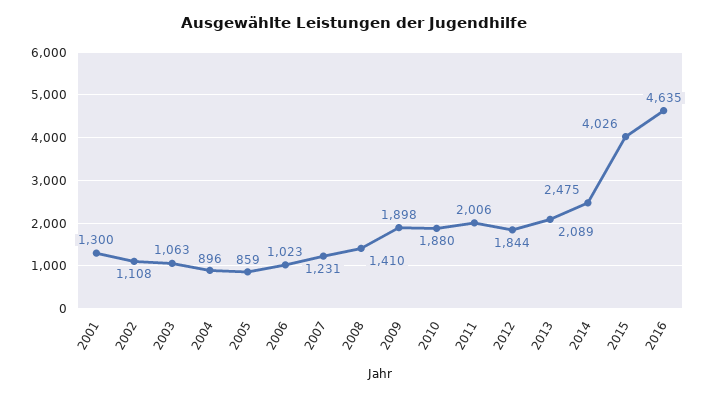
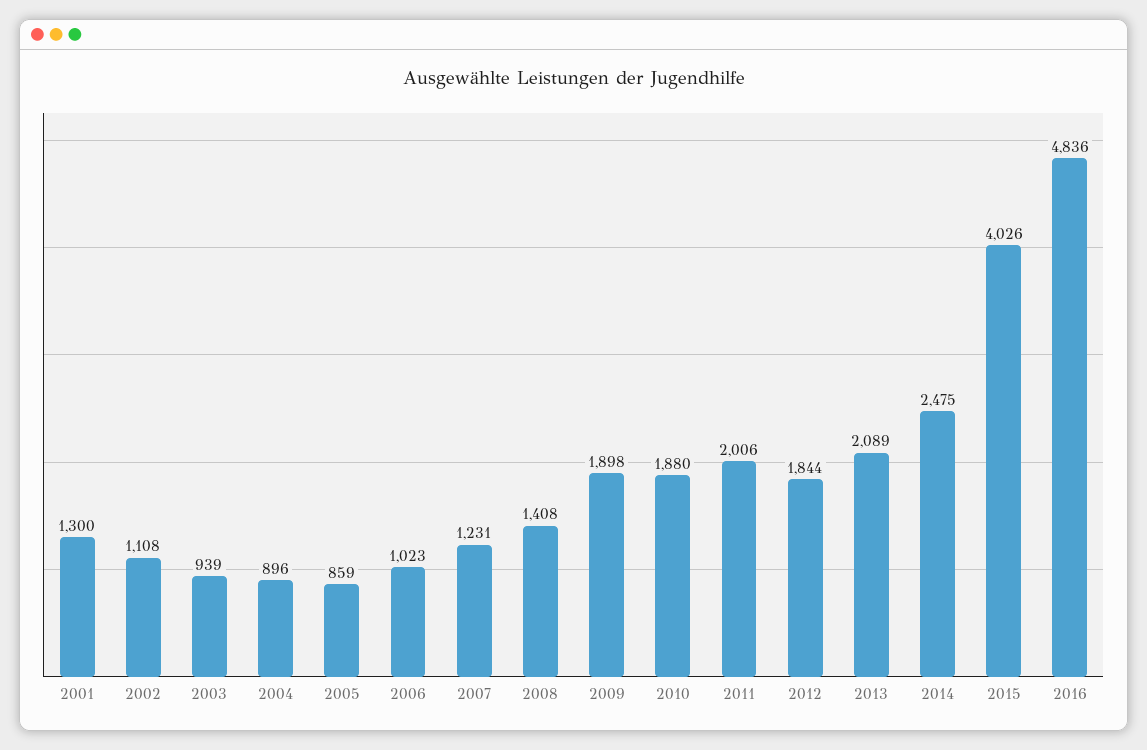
2003: 1063 -> 939
2008: 1410 -> 1408
2016: 4635 -> 4836

